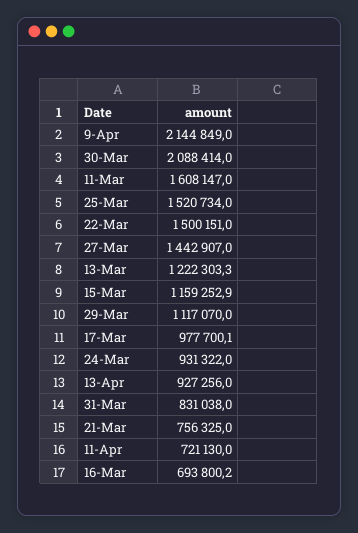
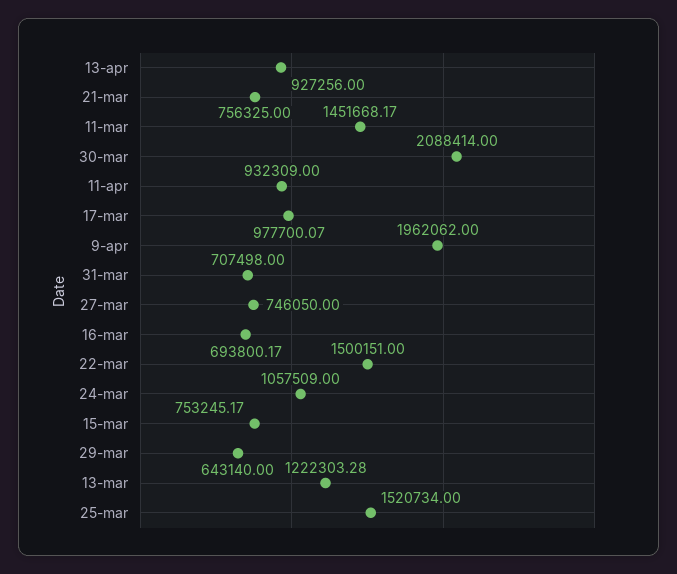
9-Apr: 2144849 -> 1962062
11-Mar: 1608147 -> 1451668.17
27-Mar: 1442907 -> 746050
15-Mar: 1159252.9 -> 753245.17
29-Mar: 1117070 -> 643140
24-Mar: 931322 -> 1057509
31-Mar: 831038 -> 707498
11-Apr: 721130 -> 932309

